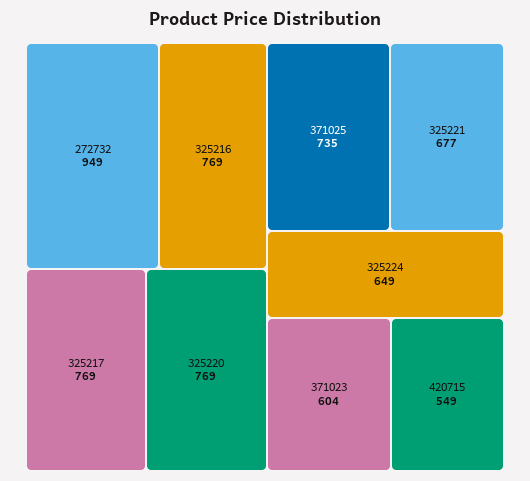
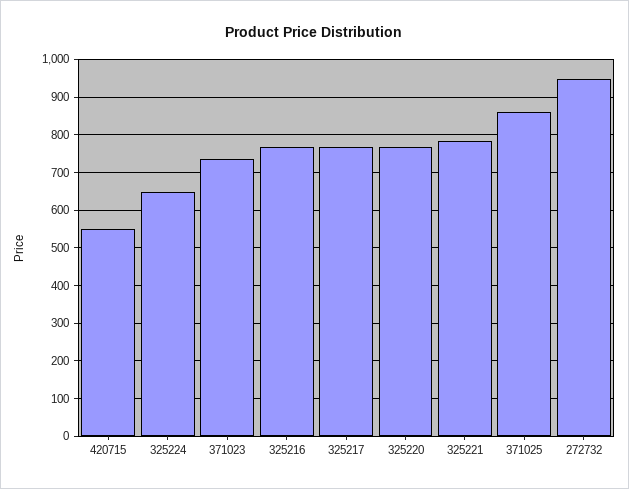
371025: 735 -> 860
325221: 677 -> 780
371023: 604 -> 740

